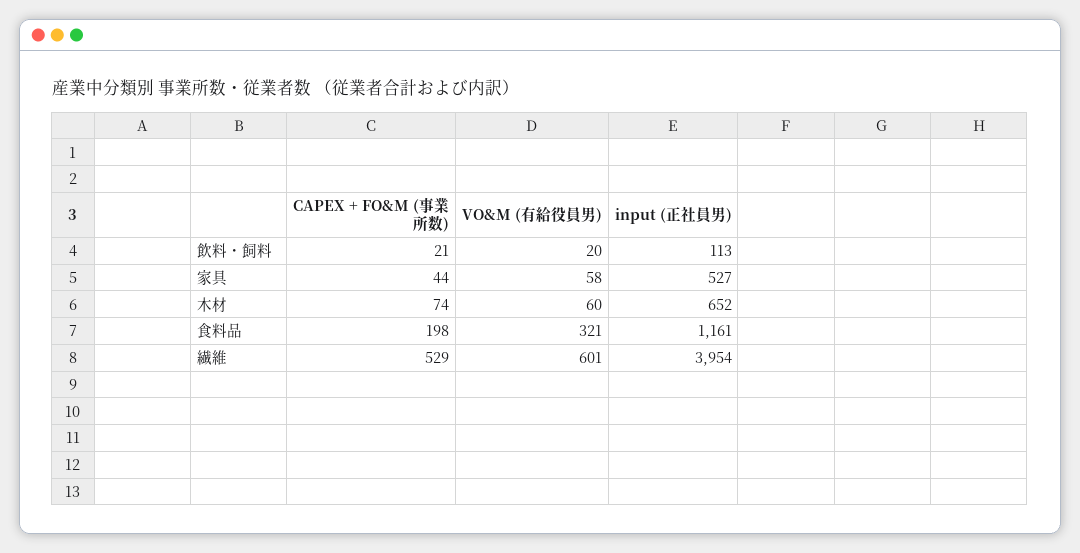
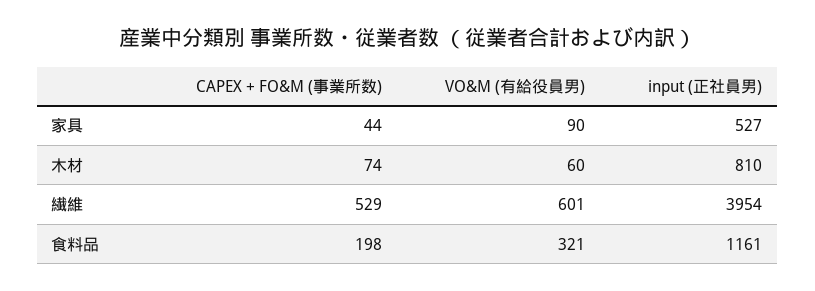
CAPEX + FO&M (事業所数), 飲料・飼料: 21 -> none
VO&M (有給役員男), 飲料・飼料: 20 -> none
input (正社員男), 飲料・飼料: 113 -> none
VO&M (有給役員男), 家具: 58 -> 90
input (正社員男), 木材: 652 -> 810

